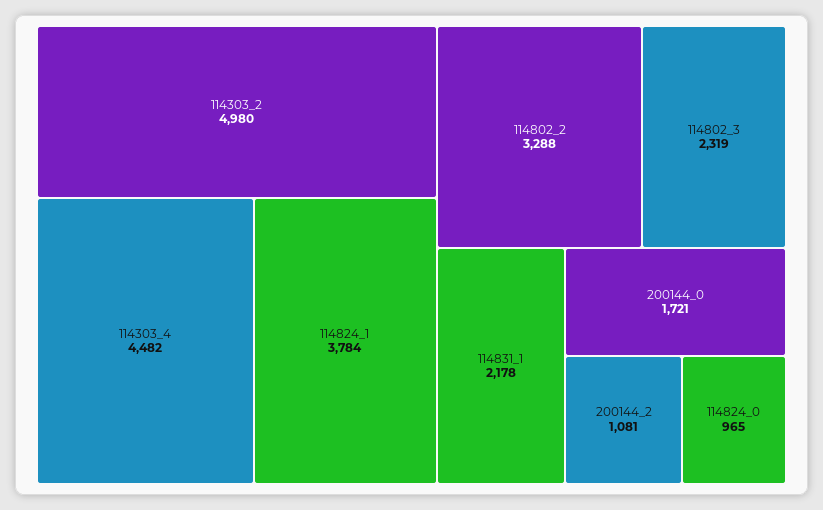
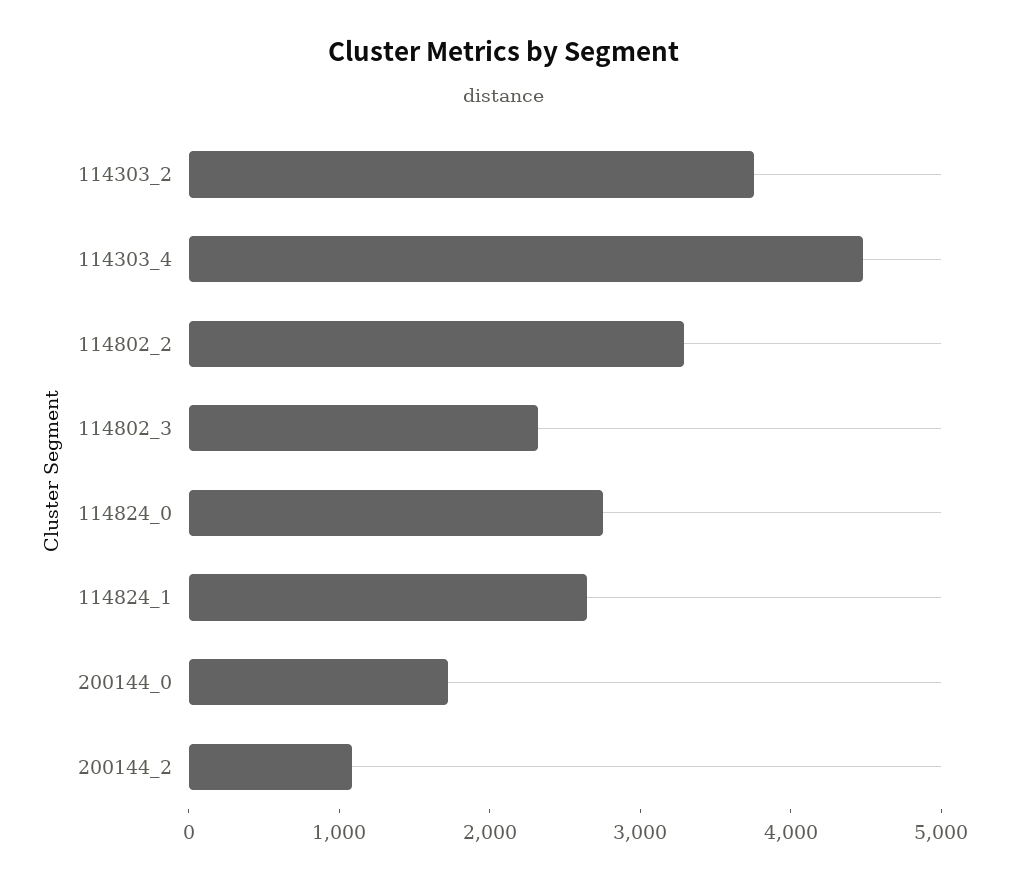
114303_2: 4980 -> 3800
114824_1: 3784 -> 2600
114831_1: 2178 -> none
114824_0: 965 -> 2800

